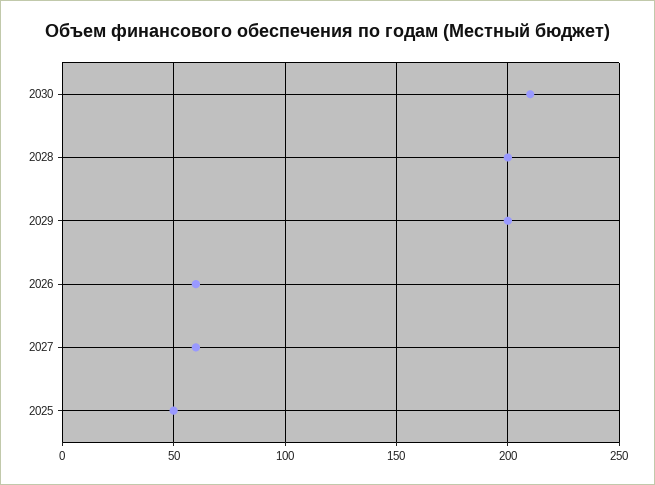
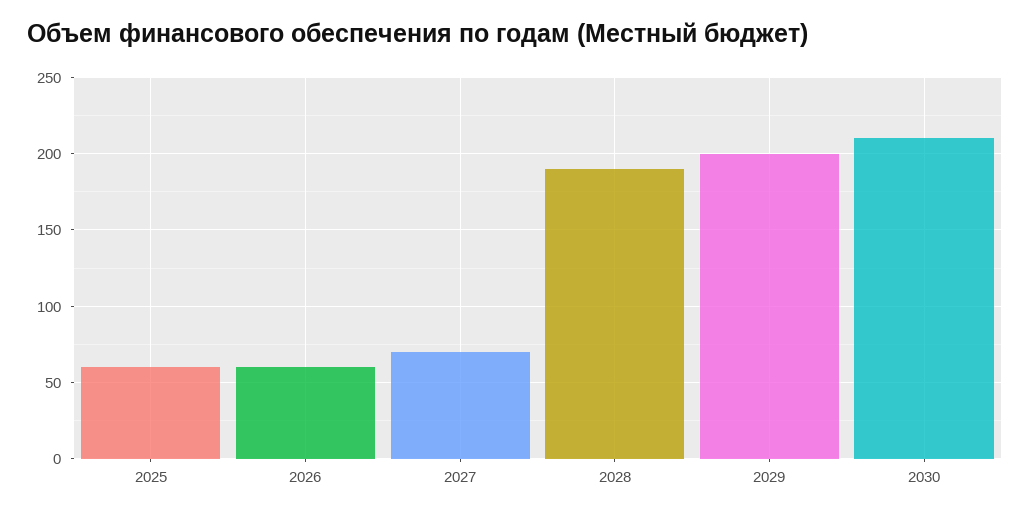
2028: 200 -> 190
2027: 60 -> 70
2025: 50 -> 60

